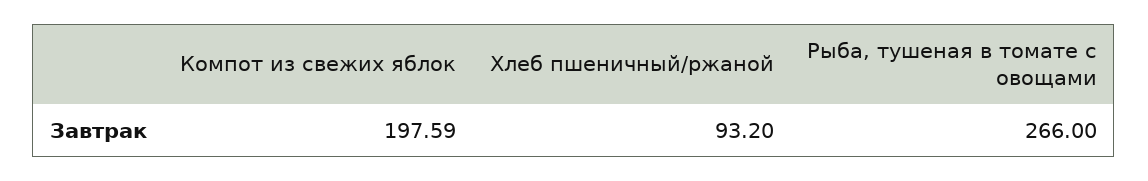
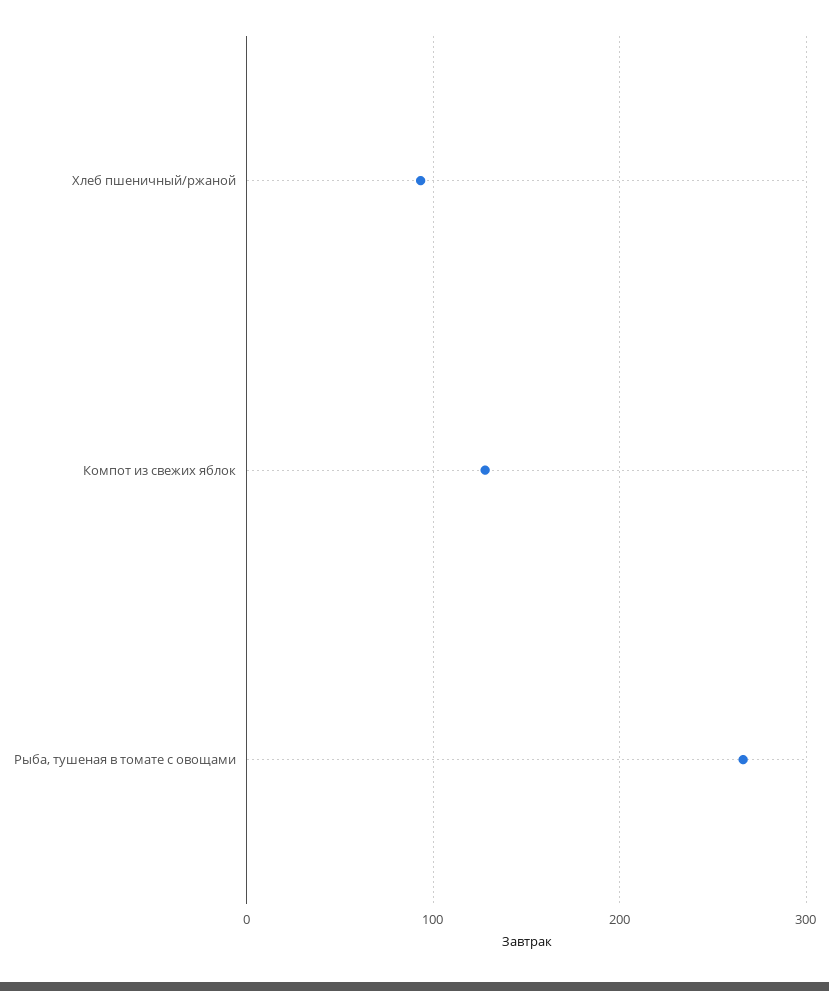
Компот из свежих яблок: 197.59 -> 130

